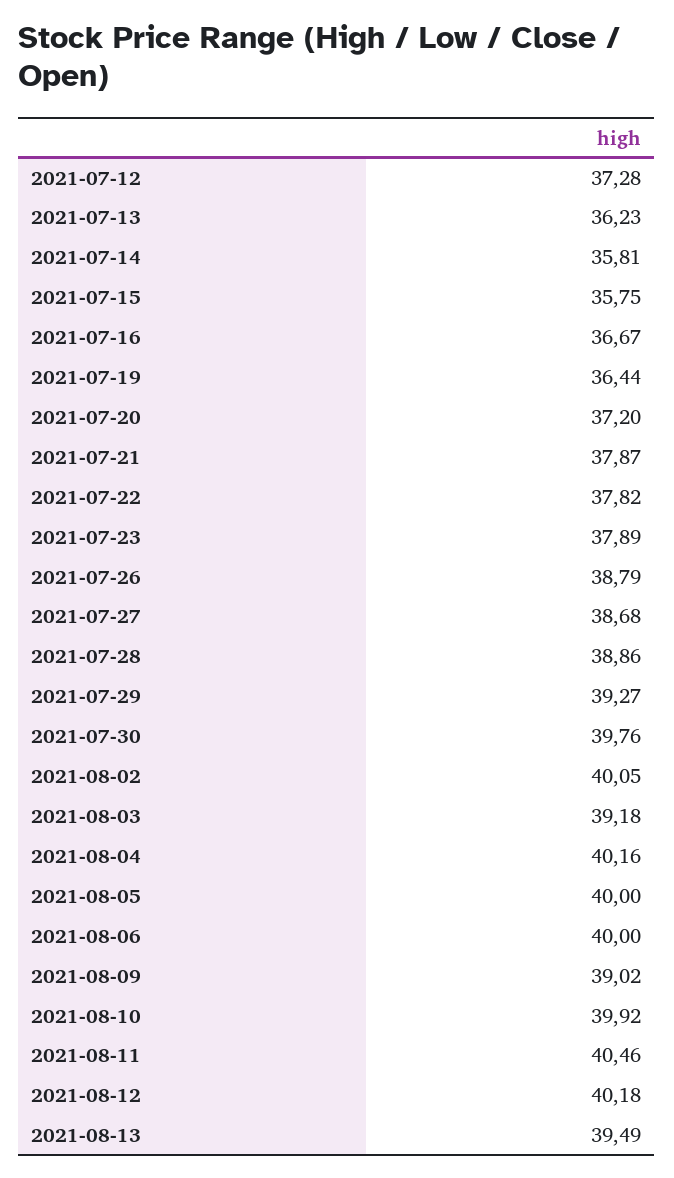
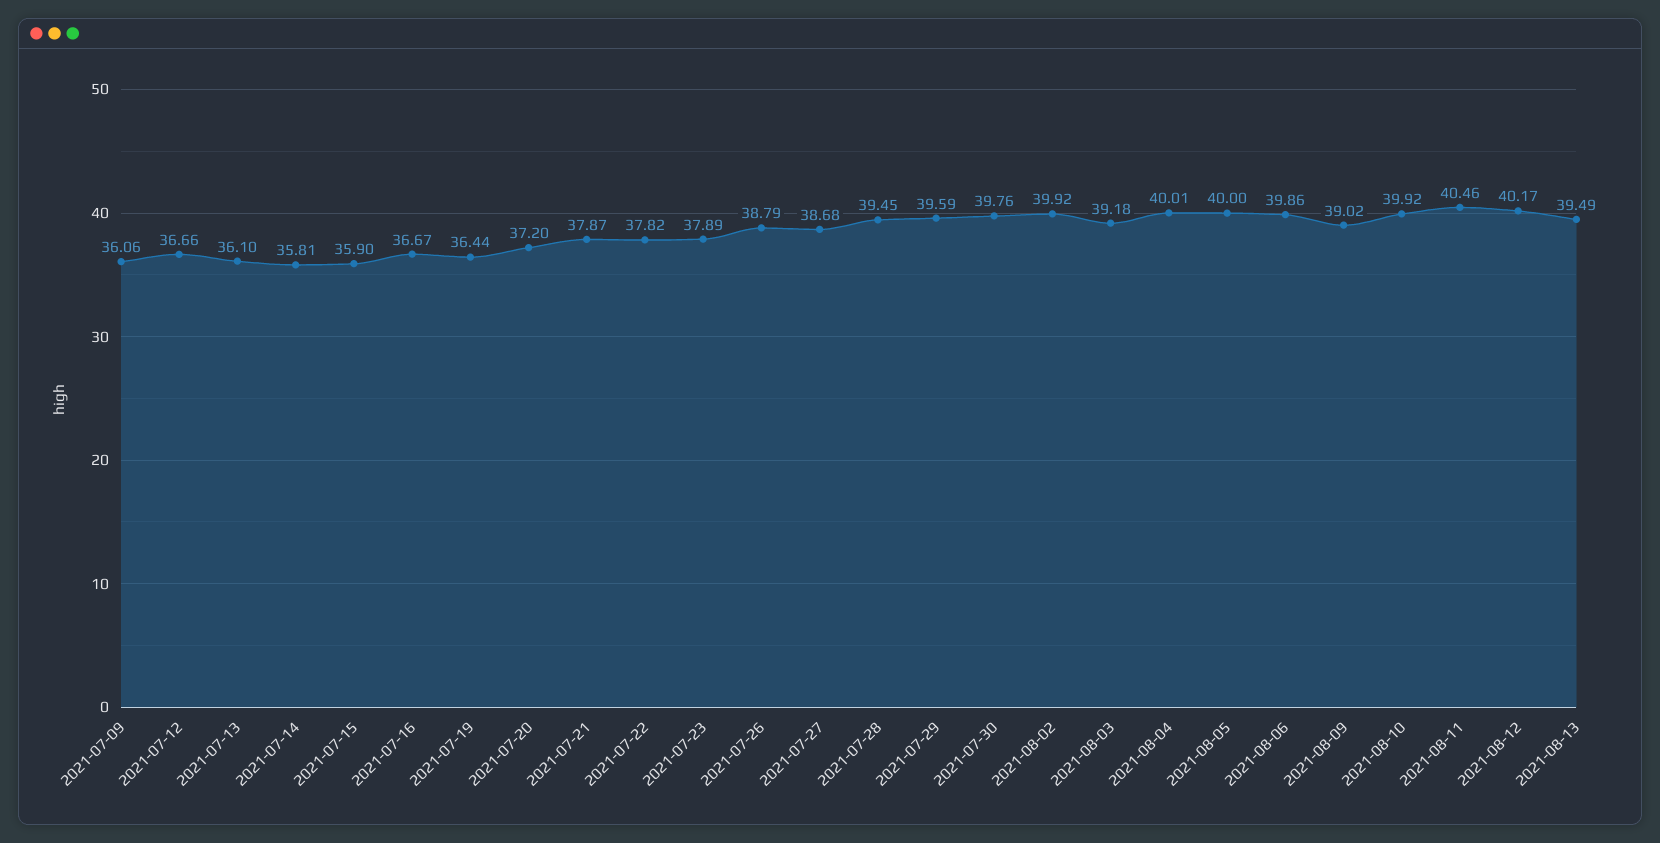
2021-07-12: 37.28 -> 36.66
2021-07-13: 36.23 -> 36.1
2021-07-15: 35.75 -> 35.9
2021-07-28: 38.86 -> 39.45
2021-07-29: 39.27 -> 39.59
2021-08-02: 40.05 -> 39.92
2021-08-04: 40.16 -> 40.01
2021-08-06: 40 -> 39.86
2021-08-12: 40.18 -> 40.17
2021-07-09: none -> 36.06

